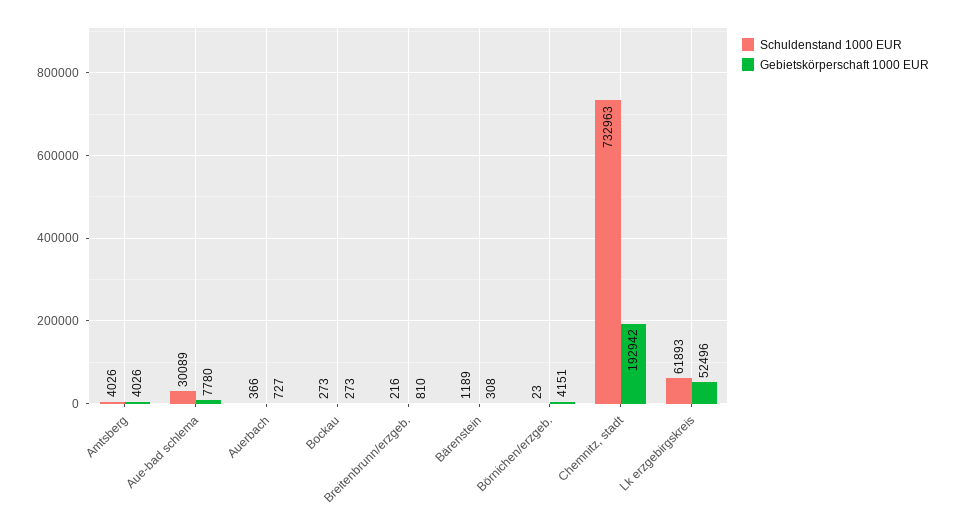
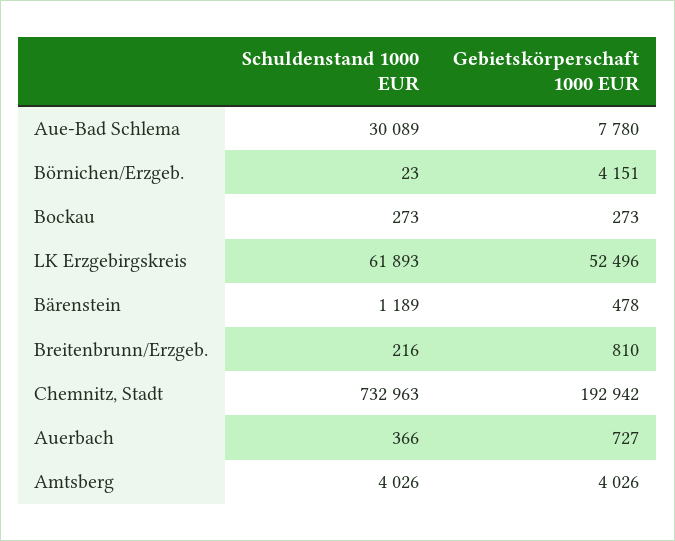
Gebietskörperschaft 1000 EUR, Bärenstein: 308 -> 478

